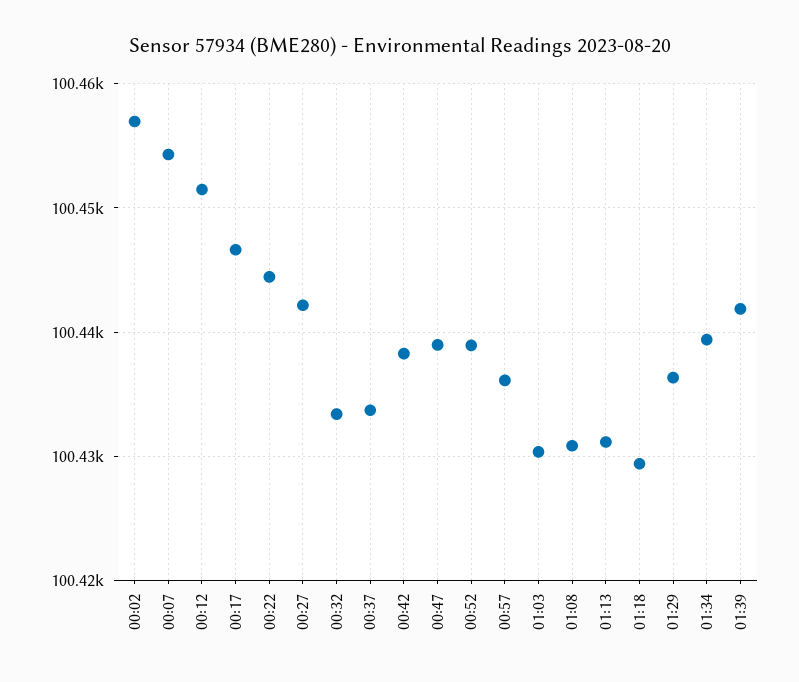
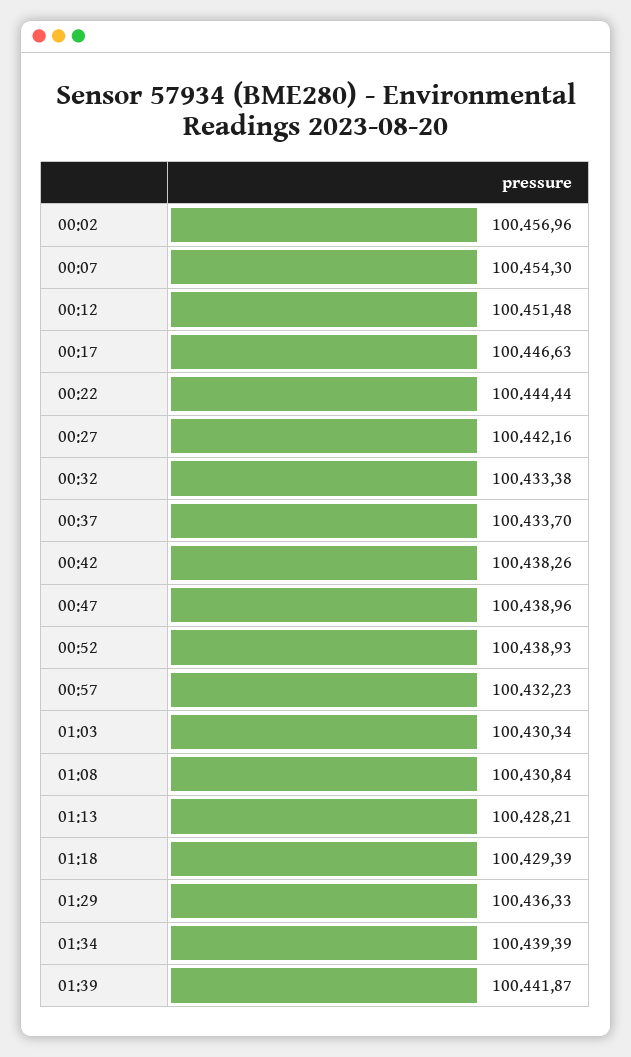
00:57: 100436 -> 100432.23
01:13: 100431 -> 100428.21

